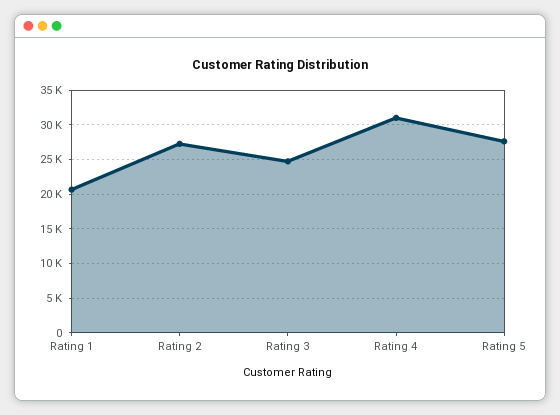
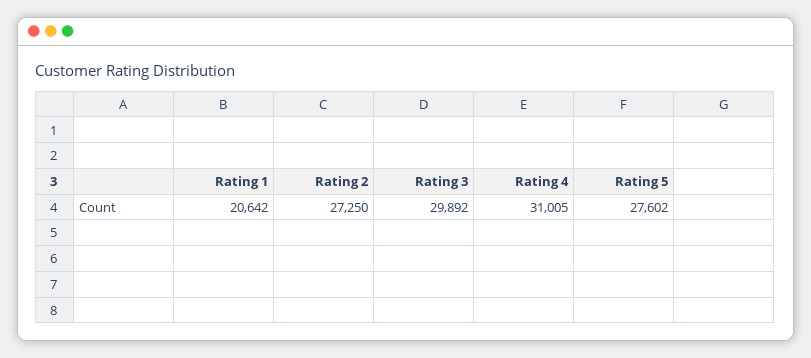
Rating 3: 25000 -> 29892

